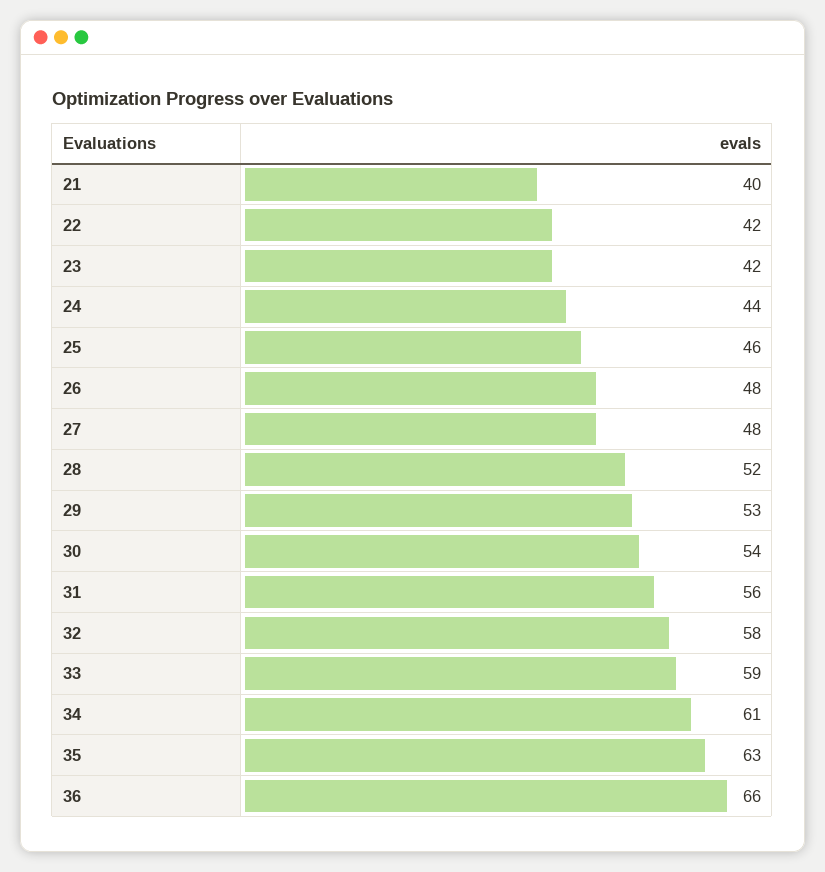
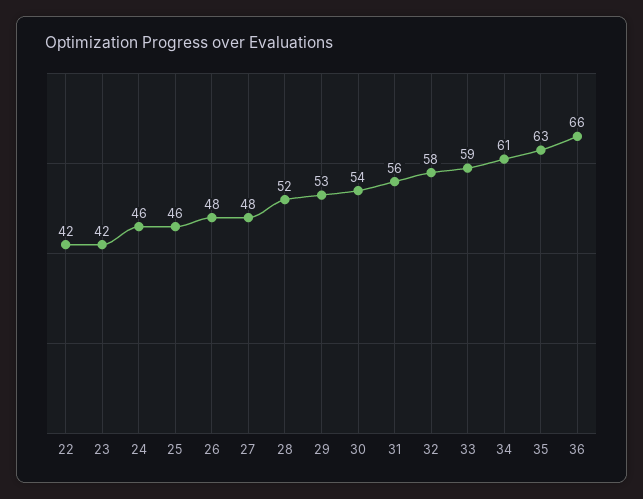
21: 40 -> none
24: 44 -> 46

